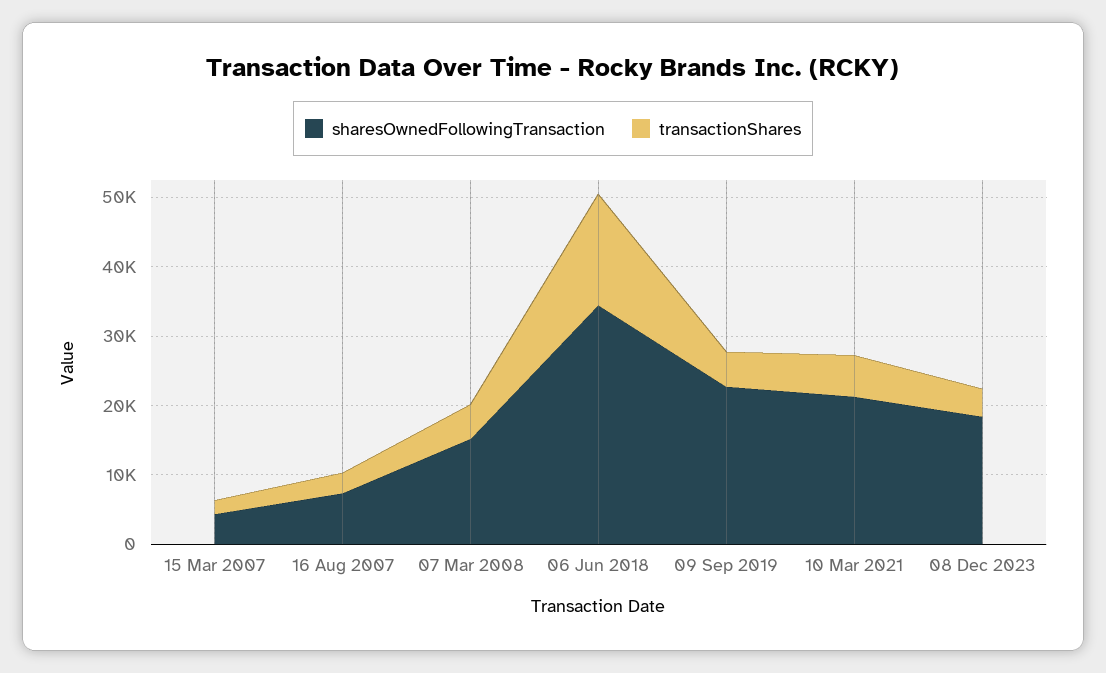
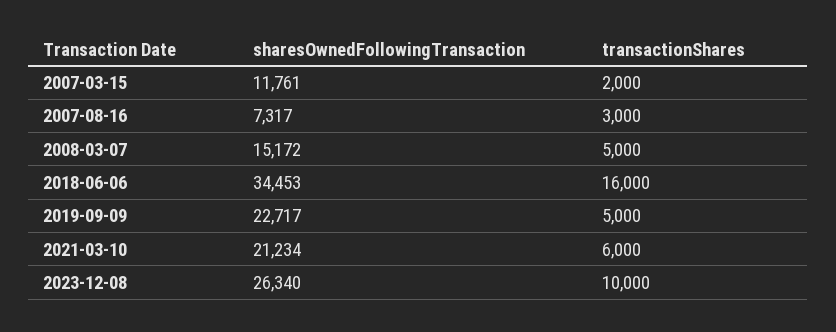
sharesOwnedFollowingTransaction, 15 Mar 2007: 4000 -> 11761
sharesOwnedFollowingTransaction, 08 Dec 2023: 18000 -> 26340
transactionShares, 08 Dec 2023: 4000 -> 10000

